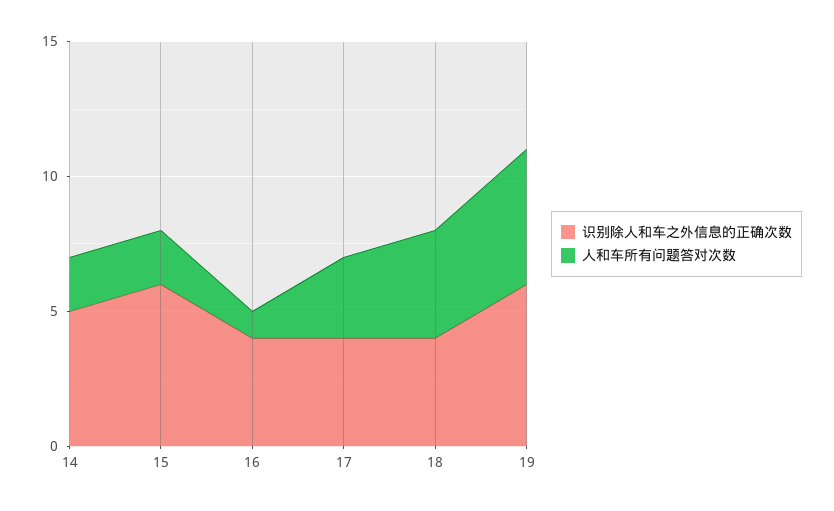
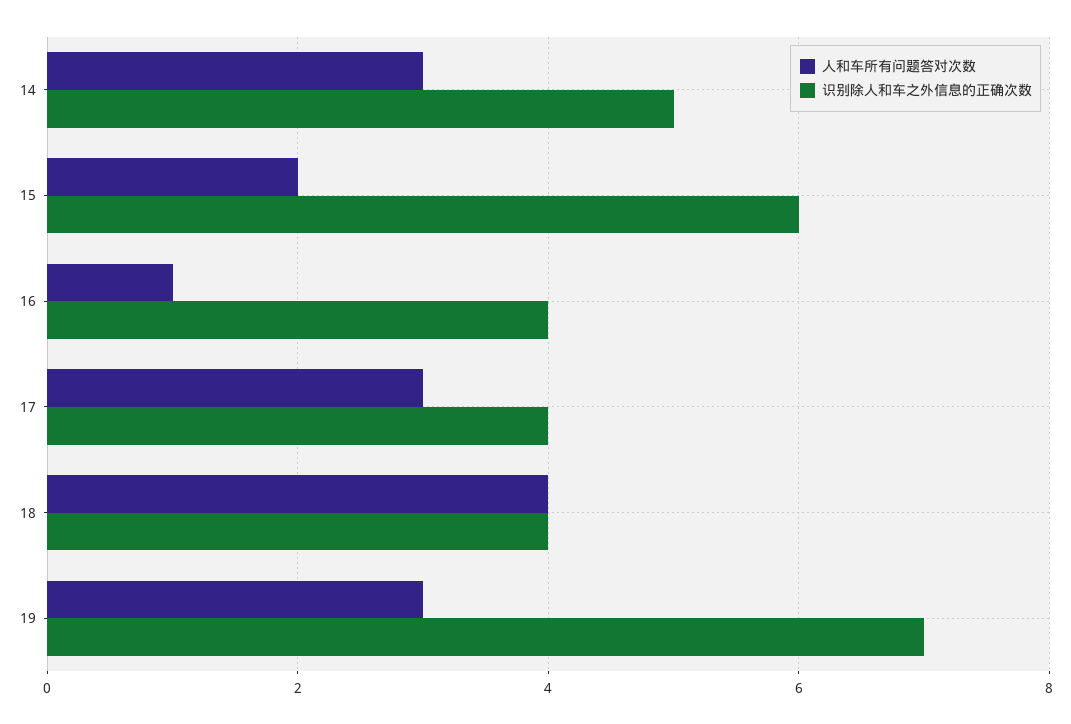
人和车所有问题答对次数, 14: 2 -> 3
识别除人和车之外信息的正确次数, 19: 6 -> 7
人和车所有问题答对次数, 19: 5 -> 3

